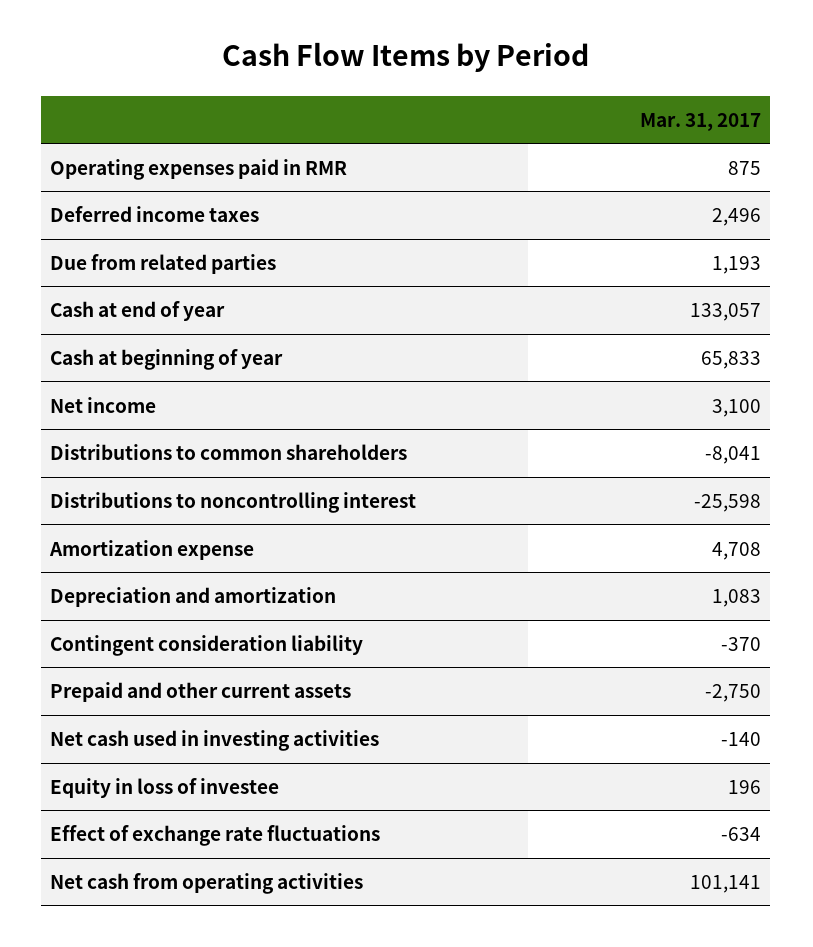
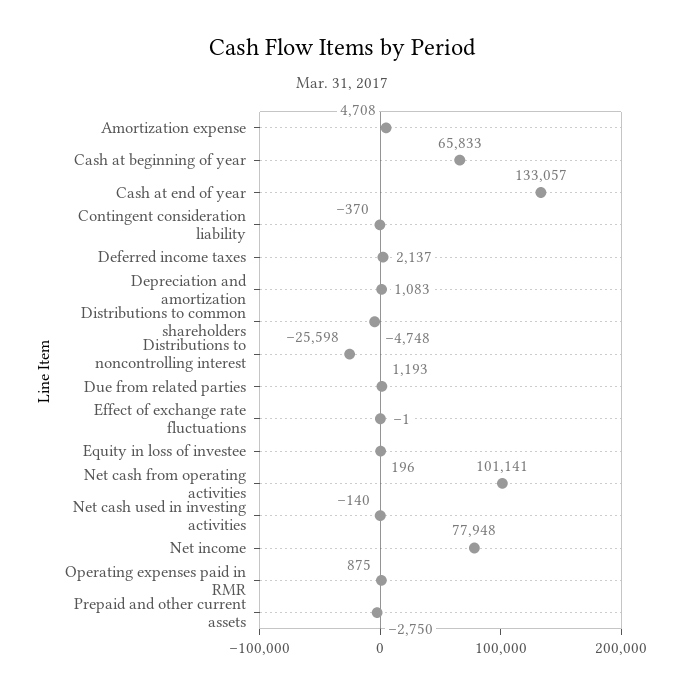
Deferred income taxes: 2496 -> 2137
Net income: 3100 -> 77948
Distributions to common shareholders: -8041 -> -4748
Effect of exchange rate fluctuations: -634 -> -1

